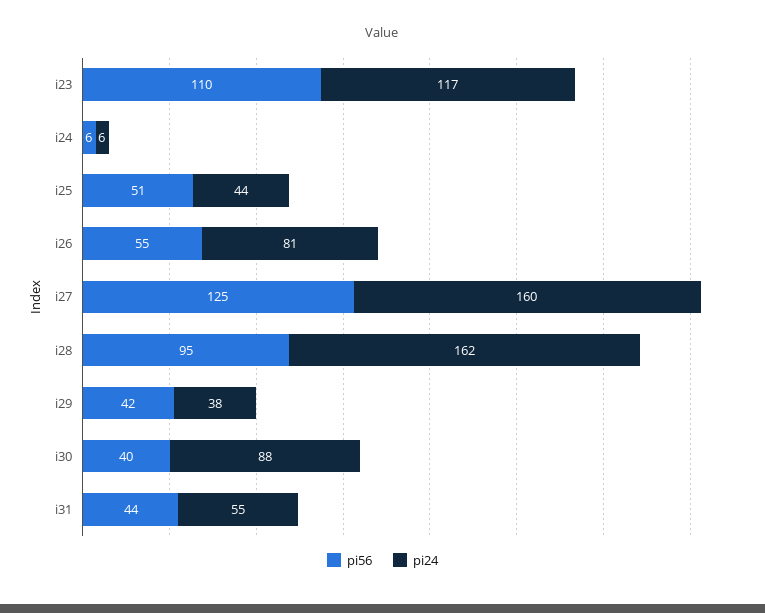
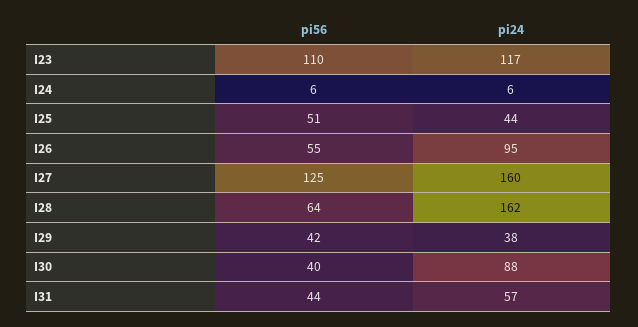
pi24, i26: 81 -> 95
pi56, i28: 95 -> 64
pi24, i31: 55 -> 57

